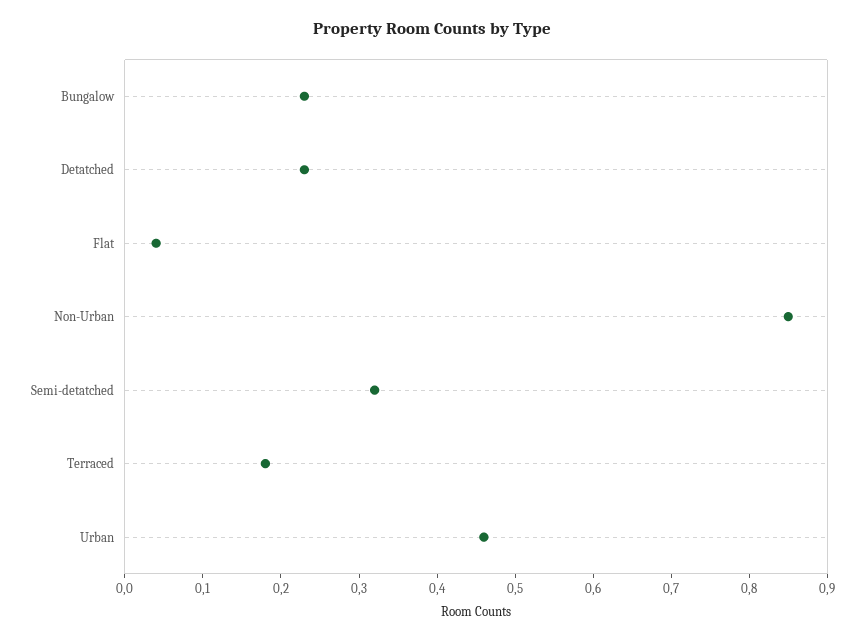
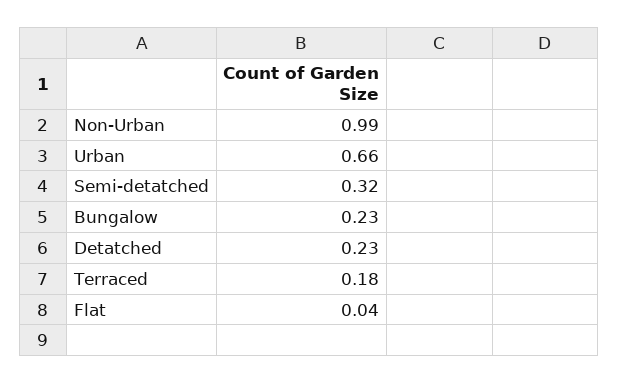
Non-Urban: 0.85 -> 0.99
Urban: 0.45 -> 0.66

